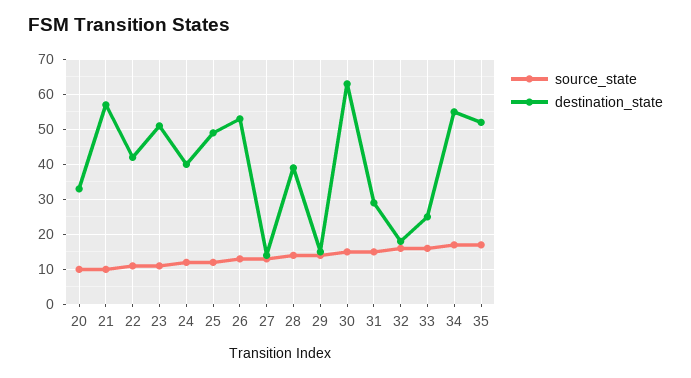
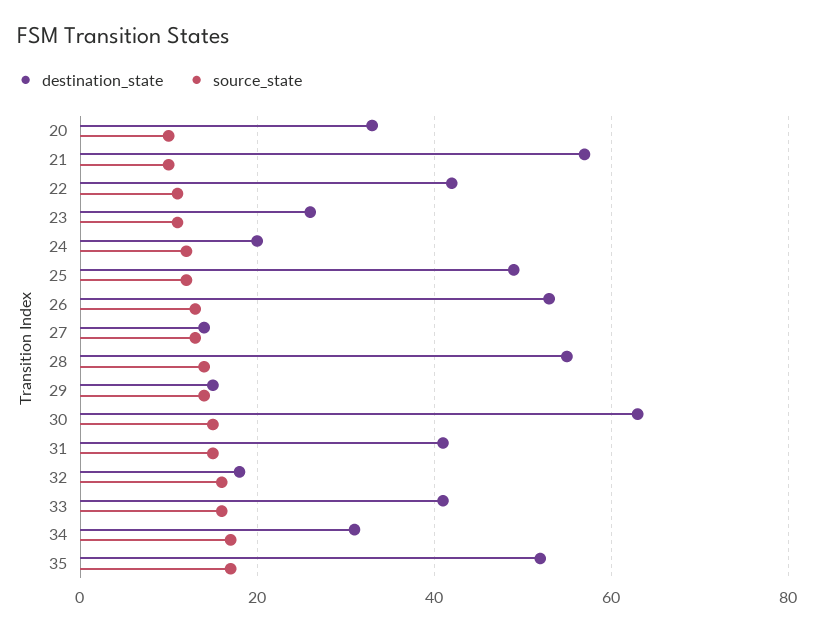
destination_state, 23: 50 -> 25
destination_state, 24: 40 -> 20
destination_state, 28: 40 -> 55
destination_state, 31: 30 -> 40
destination_state, 33: 25 -> 40
destination_state, 34: 55 -> 30

